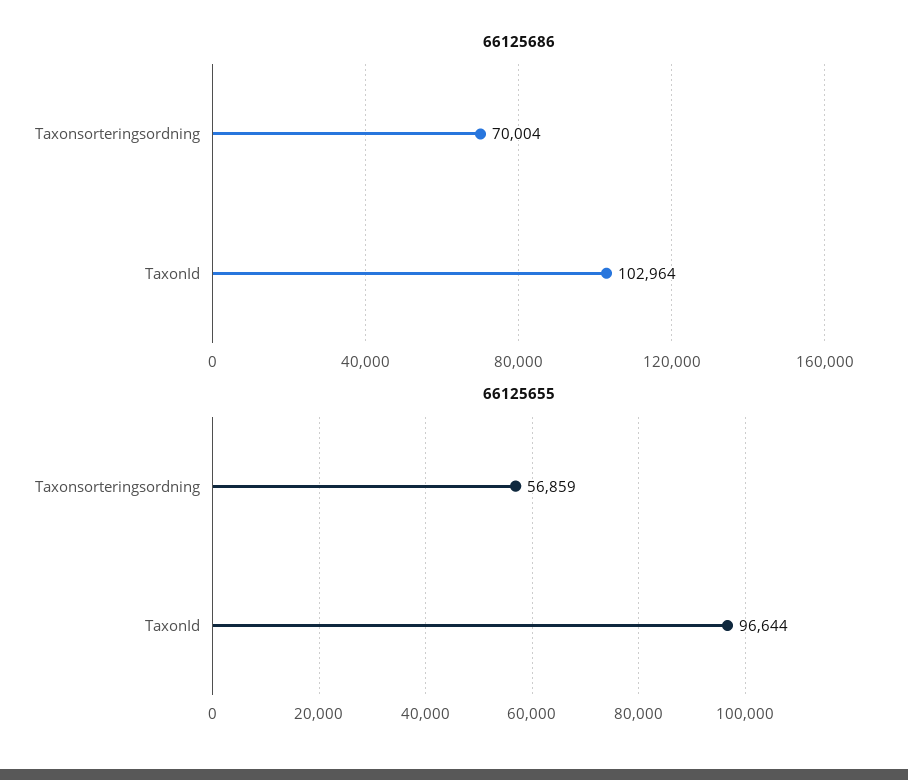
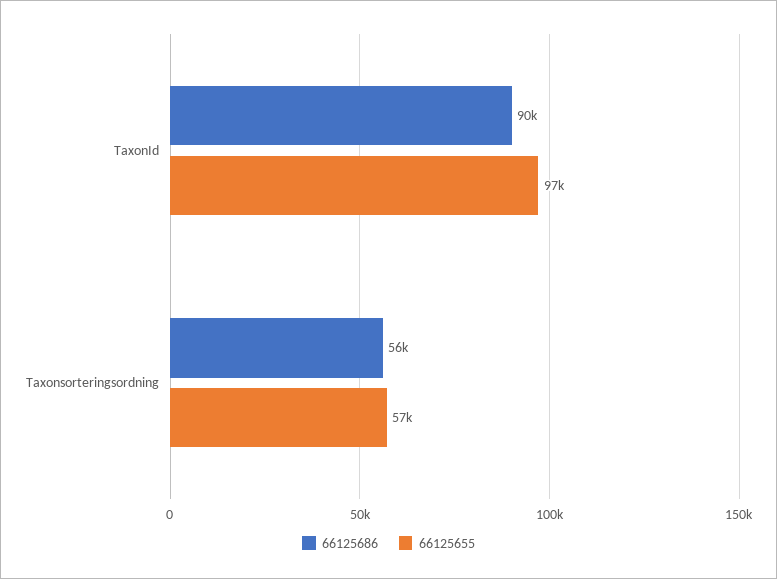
66125686, Taxonsorteringsordning: 70004 -> 56000
66125686, TaxonId: 102964 -> 90000

